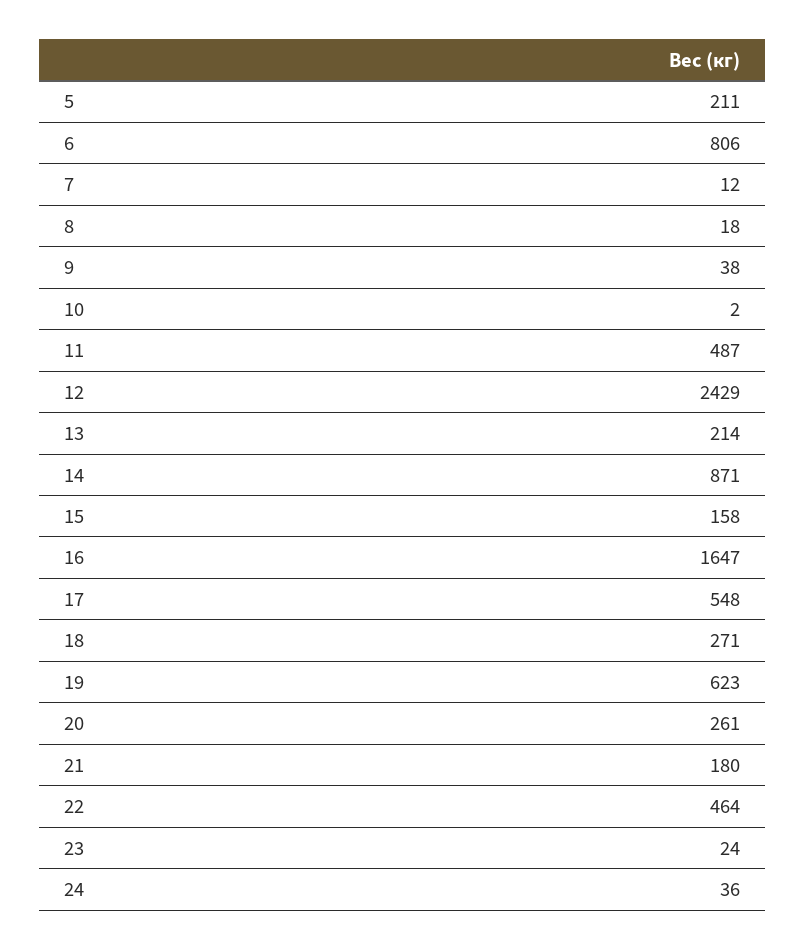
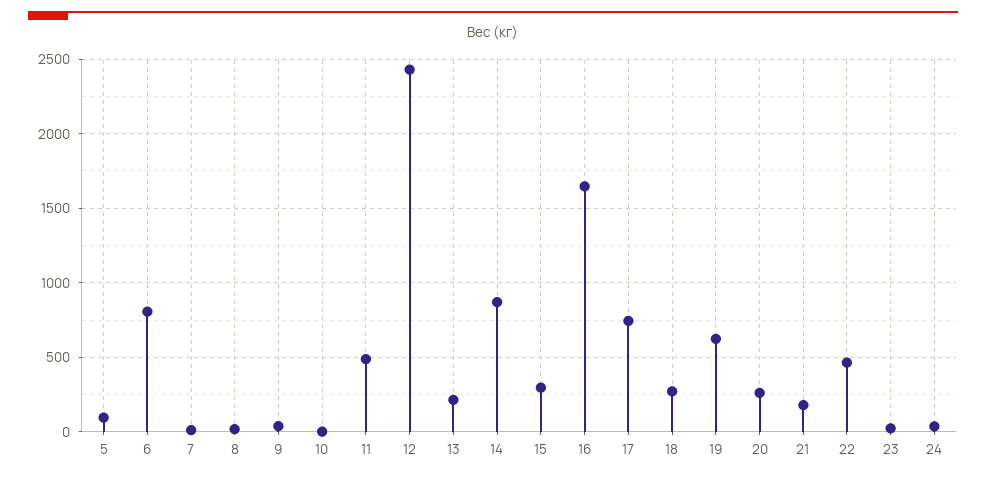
5: 211 -> 100
15: 158 -> 300
17: 548 -> 750

